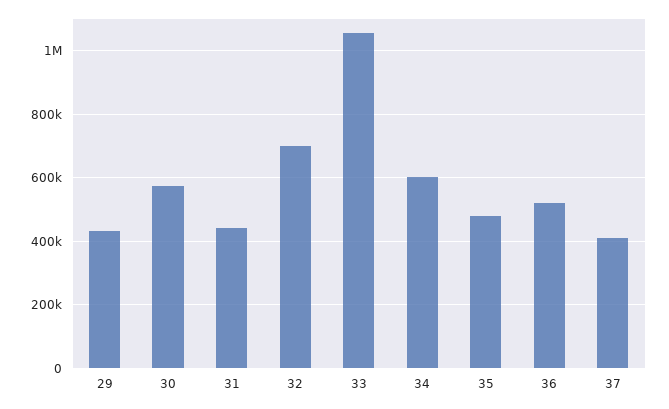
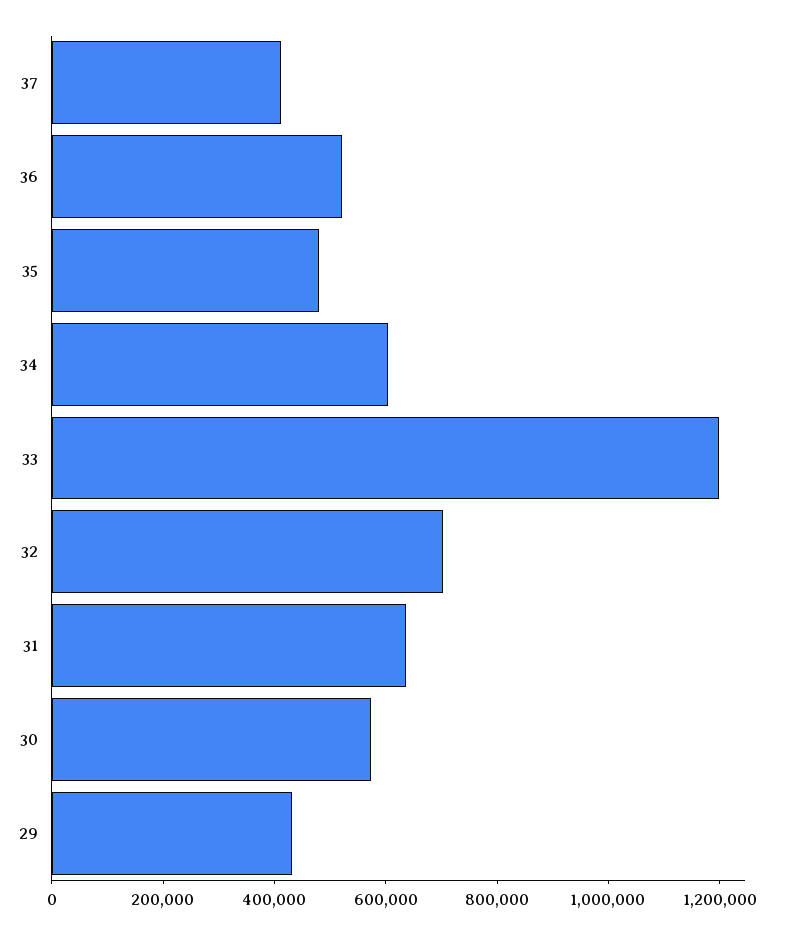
31: 440000 -> 650000
33: 1060000 -> 1200000

